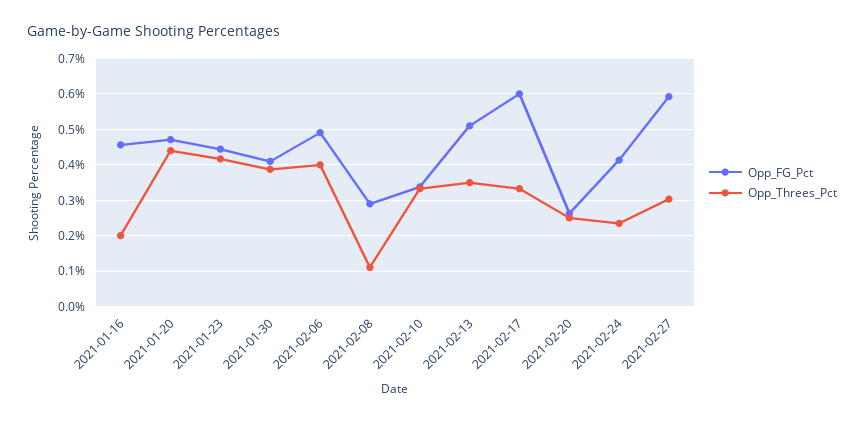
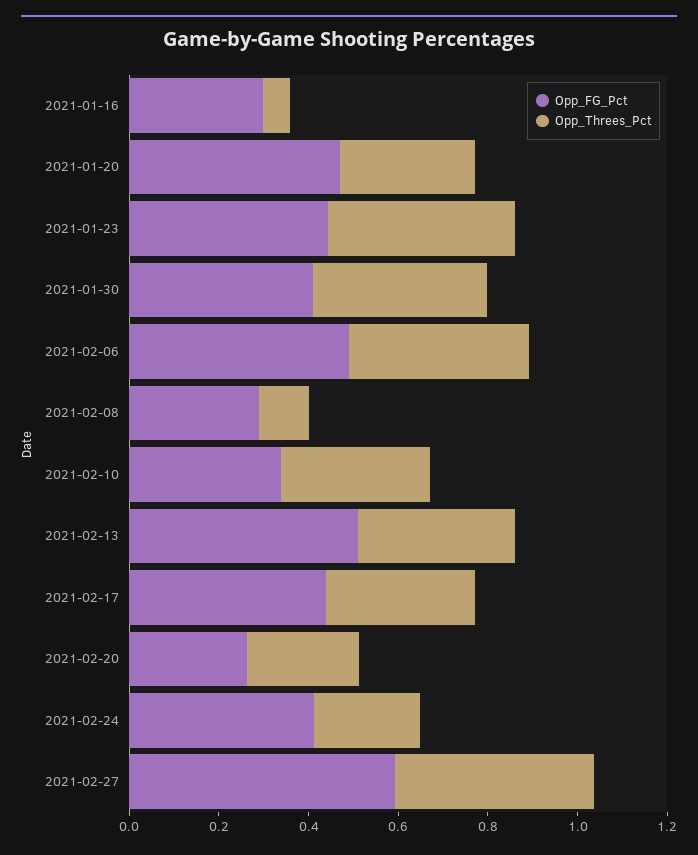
Opp_FG_Pct, 2021-01-16: 0.46 -> 0.3
Opp_Threes_Pct, 2021-01-16: 0.2 -> 0.05
Opp_Threes_Pct, 2021-01-20: 0.44 -> 0.3
Opp_FG_Pct, 2021-02-17: 0.6 -> 0.45
Opp_Threes_Pct, 2021-02-27: 0.3 -> 0.45

